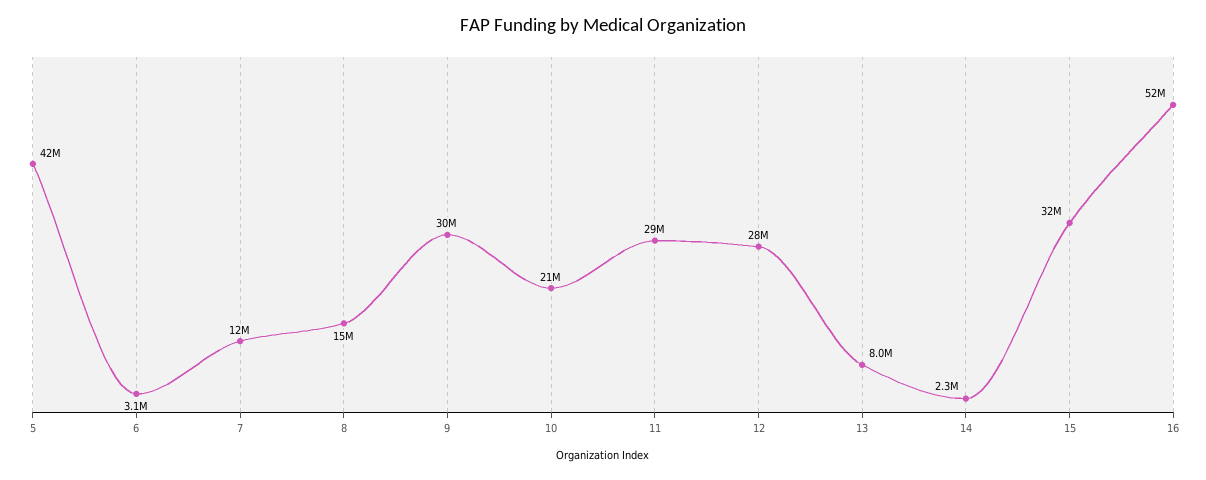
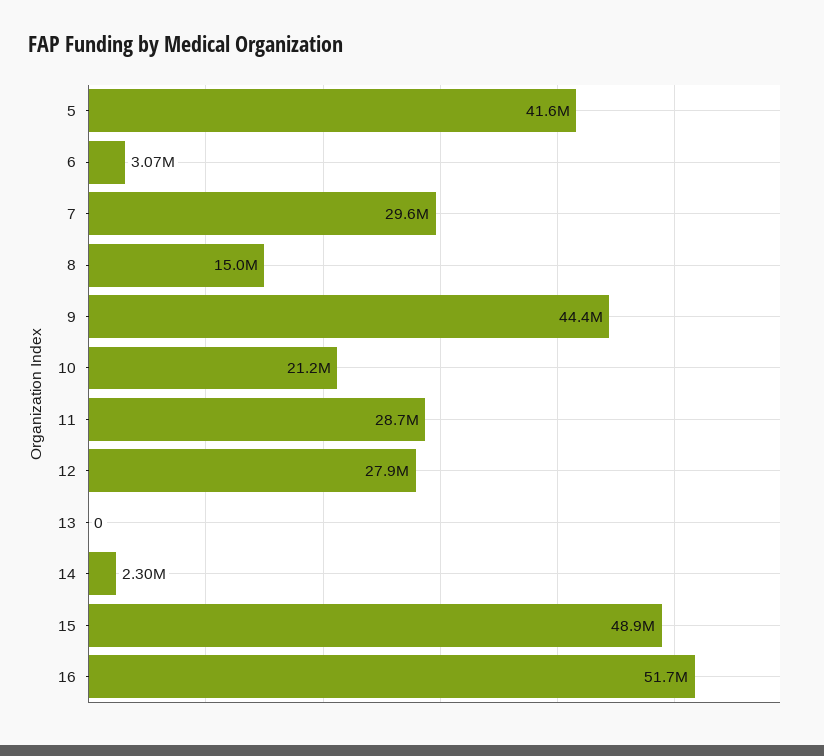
7: 12000000 -> 29600000
9: 30000000 -> 44400000
13: 8000000 -> 0
15: 32000000 -> 48900000

